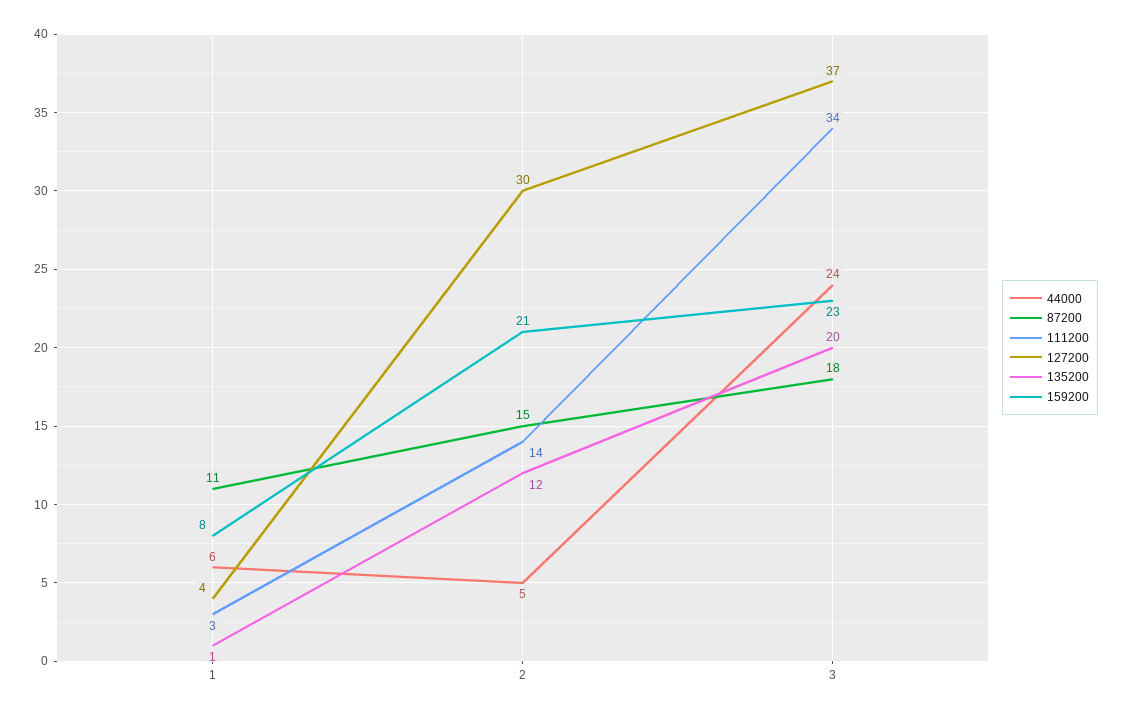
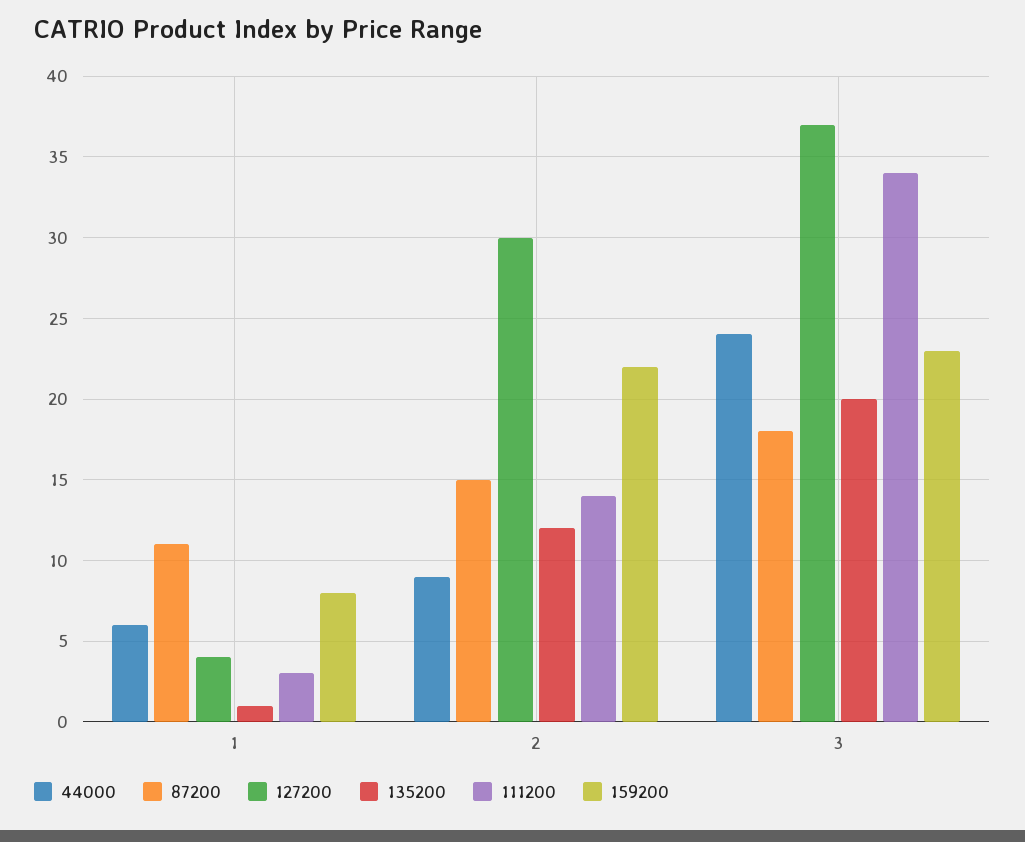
44000, 2: 5 -> 9
159200, 2: 21 -> 22

